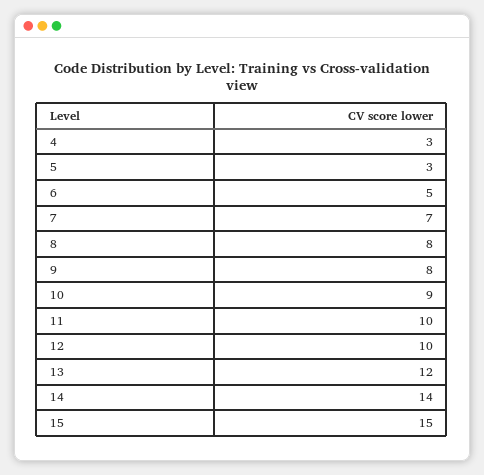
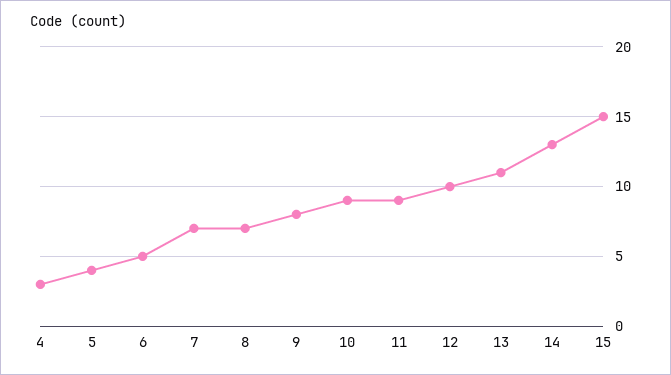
5: 3 -> 4
8: 8 -> 7
11: 10 -> 9
13: 12 -> 11
14: 14 -> 13

